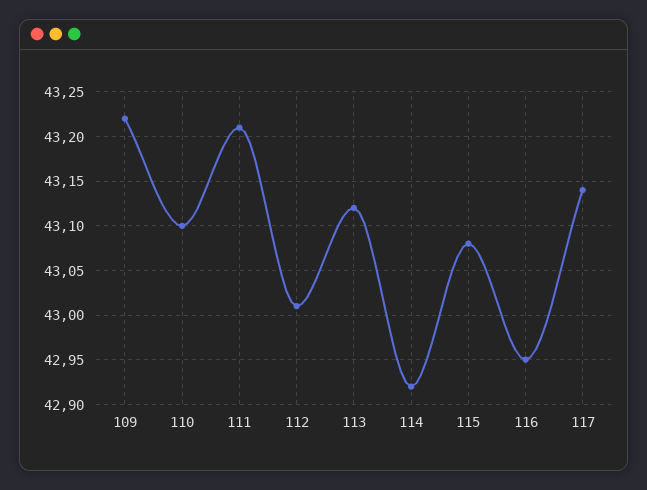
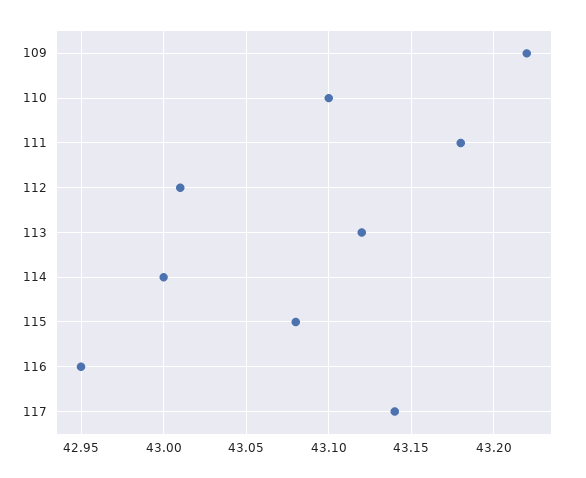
111: 43.21 -> 43.18
114: 42.92 -> 43

